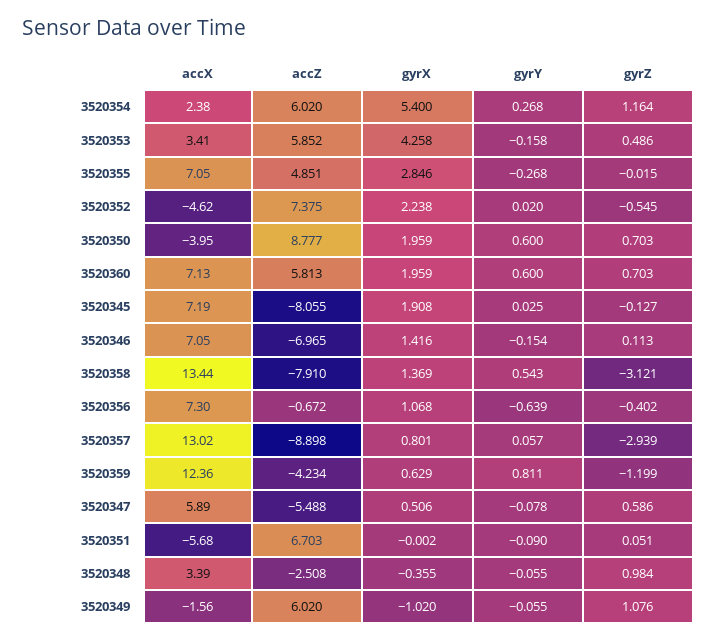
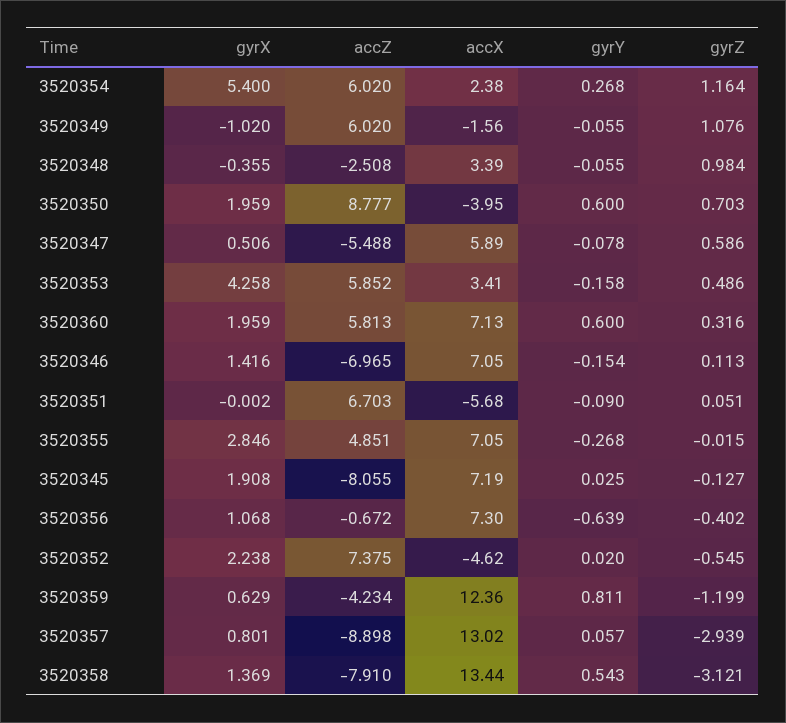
gyrZ, 3520360: 0.703 -> 0.316

